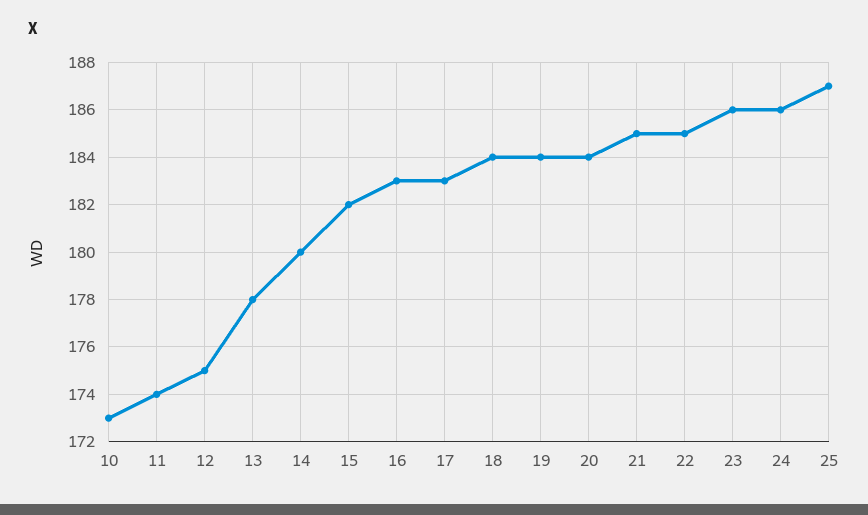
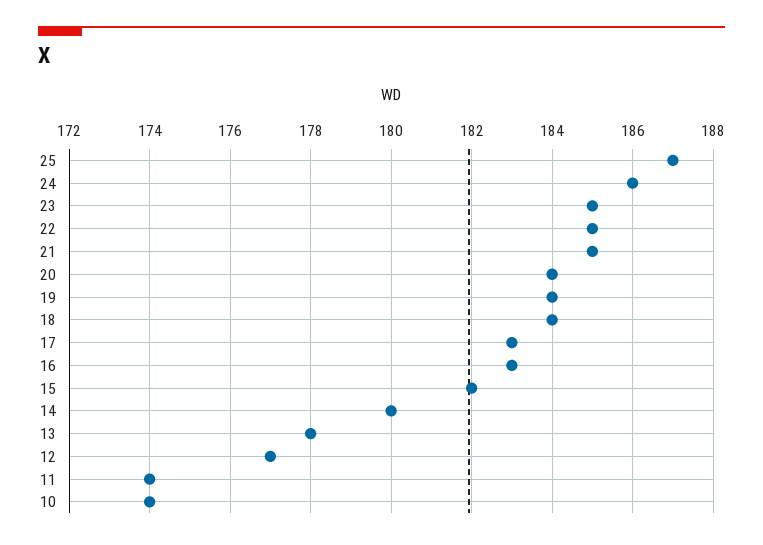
10: 173 -> 174
12: 175 -> 177
23: 186 -> 185

